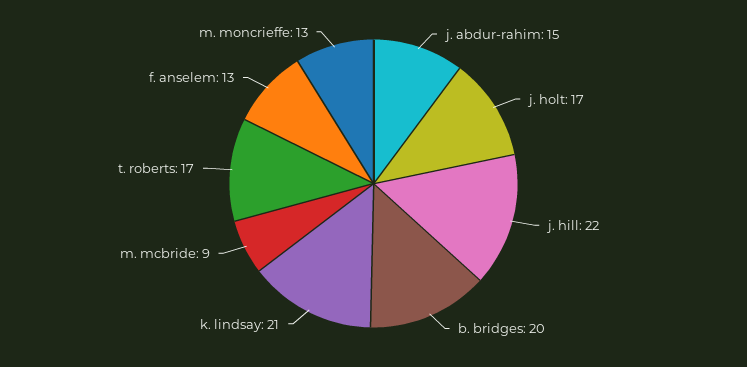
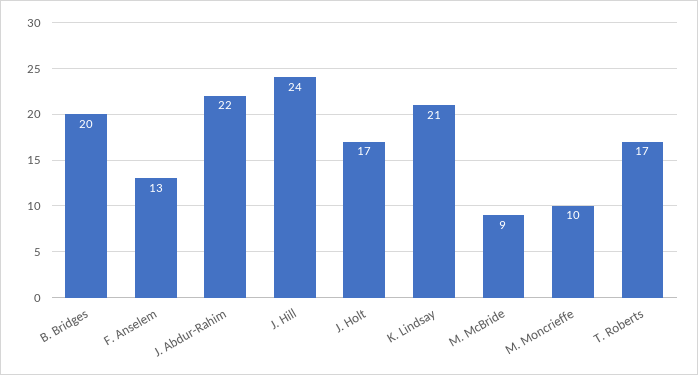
j. abdur-rahim: 15 -> 22
j. hill: 22 -> 24
m. moncrieffe: 13 -> 10

